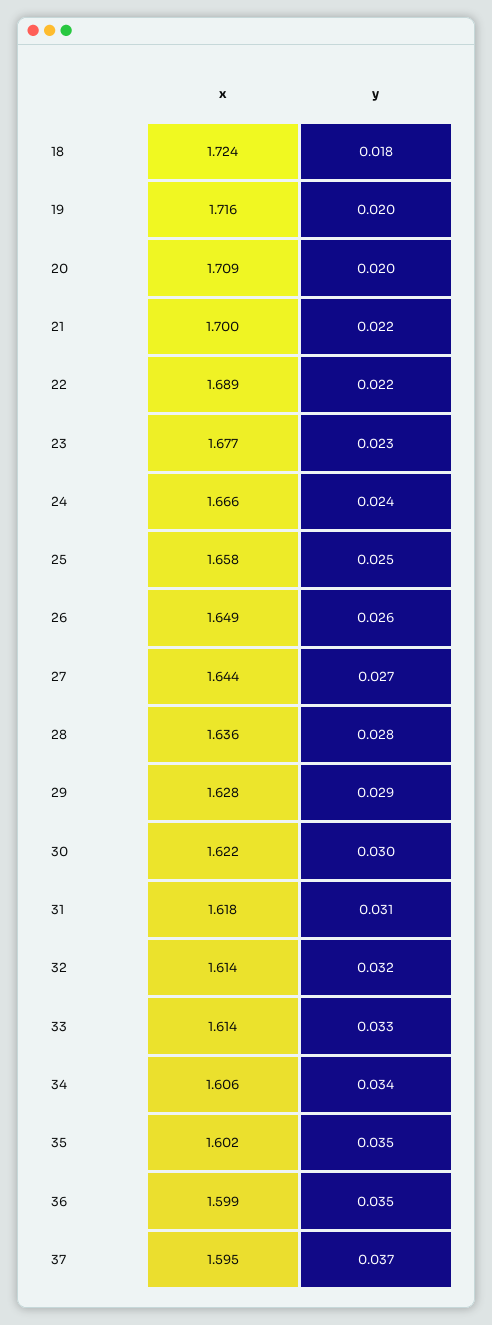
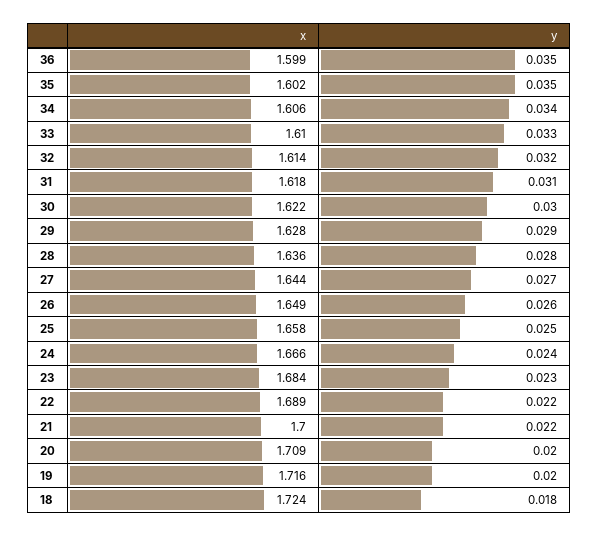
x, 23: 1.677 -> 1.684
x, 33: 1.614 -> 1.61
x, 37: 1.595 -> none
y, 37: 0.037 -> none

